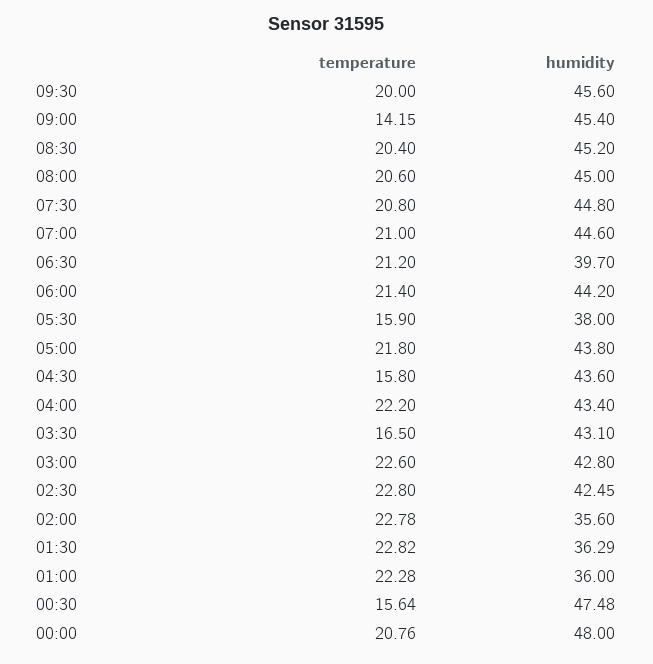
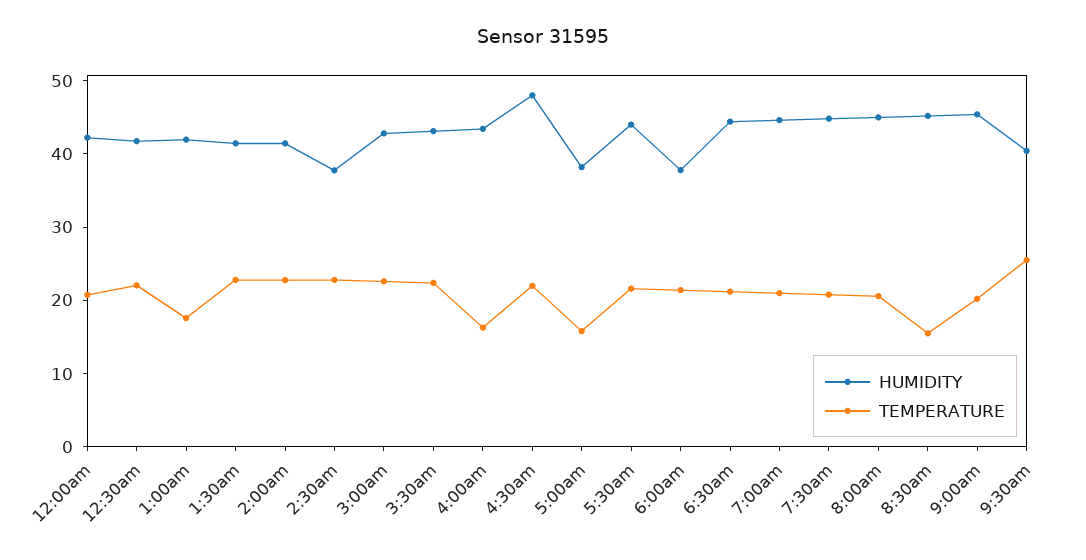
temperature, 09:30: 20 -> 26
humidity, 09:30: 45.6 -> 40
temperature, 09:00: 14.15 -> 20
temperature, 08:30: 20.4 -> 16
humidity, 06:30: 39.7 -> 44
humidity, 06:00: 44.2 -> 38
temperature, 05:30: 15.9 -> 22
humidity, 05:30: 38 -> 44
temperature, 05:00: 21.8 -> 16
humidity, 05:00: 43.8 -> 38
temperature, 04:30: 15.8 -> 22
humidity, 04:30: 43.6 -> 48
temperature, 04:00: 22.2 -> 16
temperature, 03:30: 16.5 -> 22
humidity, 02:30: 42.45 -> 38
humidity, 02:00: 35.6 -> 42
humidity, 01:30: 36.29 -> 42
temperature, 01:00: 22.28 -> 18
humidity, 01:00: 36 -> 42
temperature, 00:30: 15.64 -> 22
humidity, 00:30: 47.48 -> 42
humidity, 00:00: 48 -> 42

